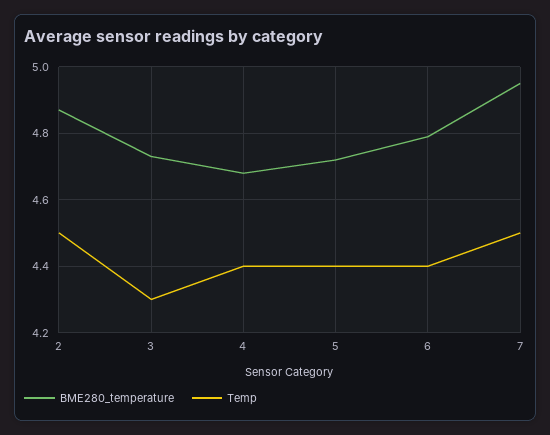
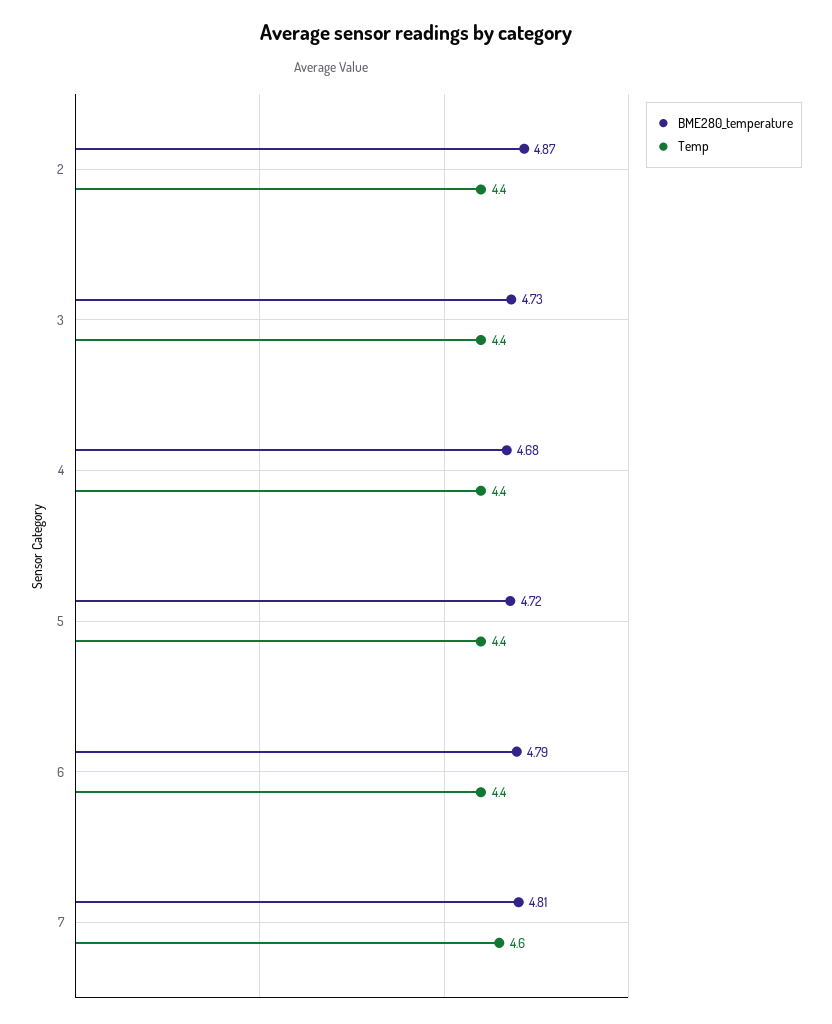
Temp, 2: 4.5 -> 4.4
Temp, 3: 4.3 -> 4.4
BME280_temperature, 7: 4.95 -> 4.81
Temp, 7: 4.5 -> 4.6

